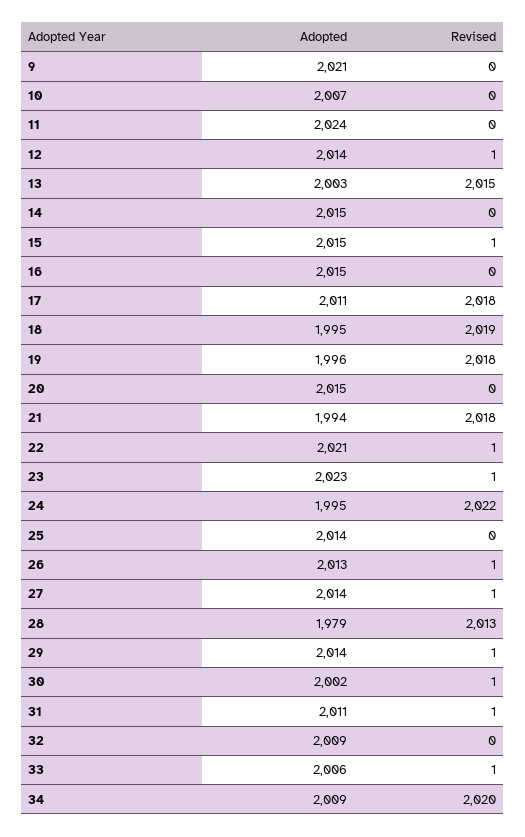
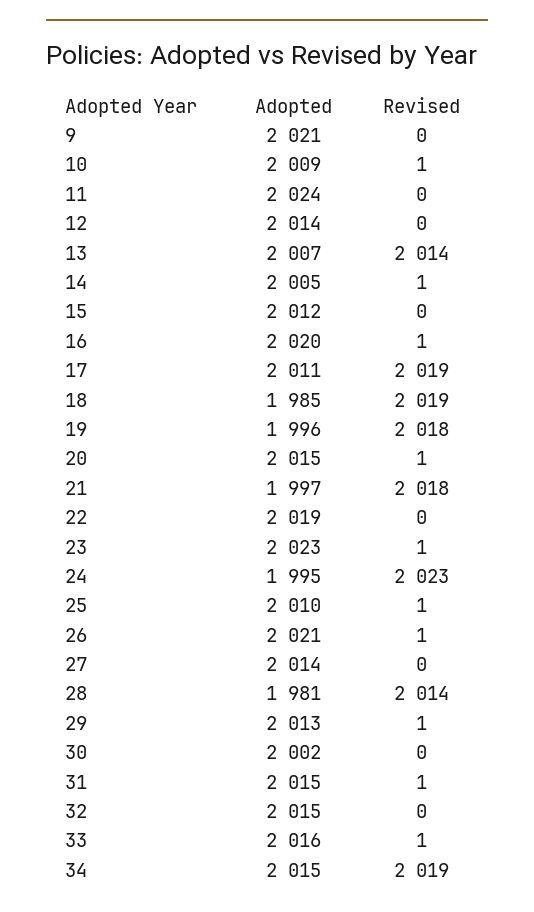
Adopted, 10: 2007 -> 2009
Revised, 10: 0 -> 1
Revised, 12: 1 -> 0
Adopted, 13: 2003 -> 2007
Revised, 13: 2015 -> 2014
Adopted, 14: 2015 -> 2005
Revised, 14: 0 -> 1
Adopted, 15: 2015 -> 2012
Revised, 15: 1 -> 0
Adopted, 16: 2015 -> 2020
Revised, 16: 0 -> 1
Revised, 17: 2018 -> 2019
Adopted, 18: 1995 -> 1985
Revised, 20: 0 -> 1
Adopted, 21: 1994 -> 1997
Adopted, 22: 2021 -> 2019
Revised, 22: 1 -> 0
Revised, 24: 2022 -> 2023
Adopted, 25: 2014 -> 2010
Revised, 25: 0 -> 1
Adopted, 26: 2013 -> 2021
Revised, 27: 1 -> 0
Adopted, 28: 1979 -> 1981
Revised, 28: 2013 -> 2014
Adopted, 29: 2014 -> 2013
Revised, 30: 1 -> 0
Adopted, 31: 2011 -> 2015
Adopted, 32: 2009 -> 2015
Adopted, 33: 2006 -> 2016
Adopted, 34: 2009 -> 2015
Revised, 34: 2020 -> 2019

